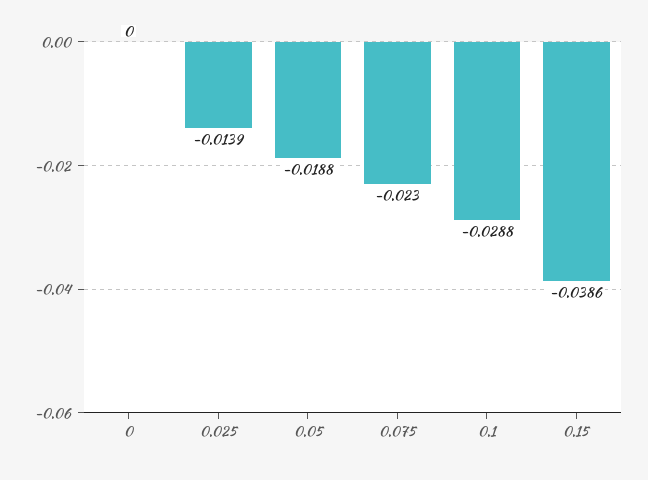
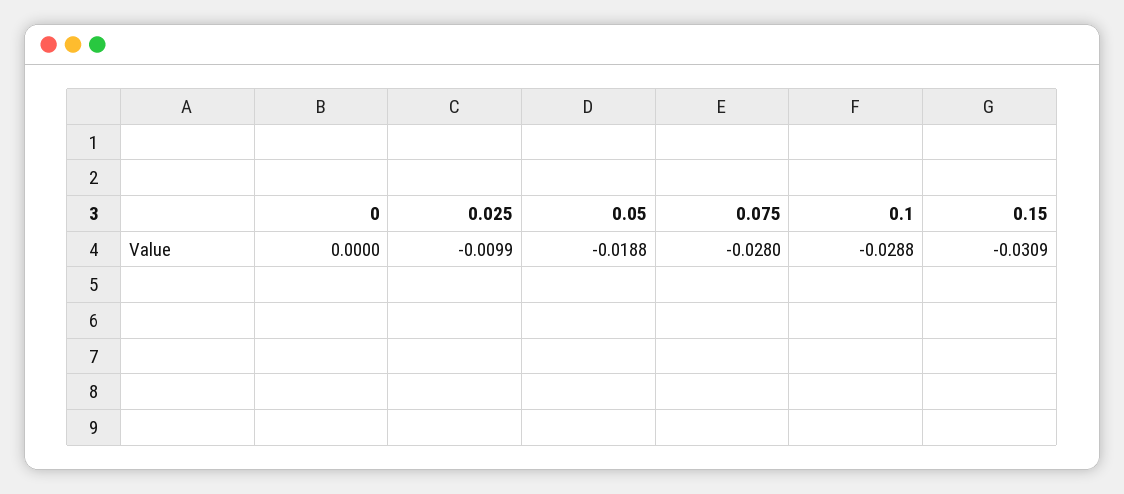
0.025: -0.0139 -> -0.0099
0.075: -0.023 -> -0.028
0.15: -0.0386 -> -0.0309

